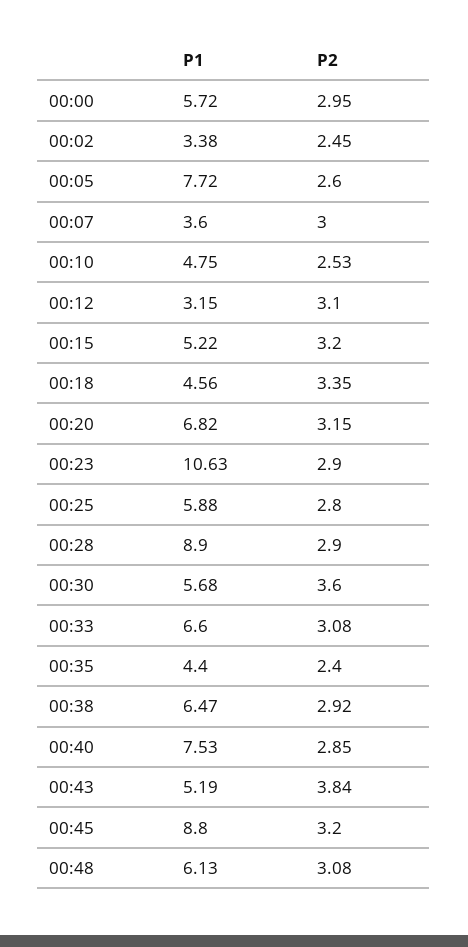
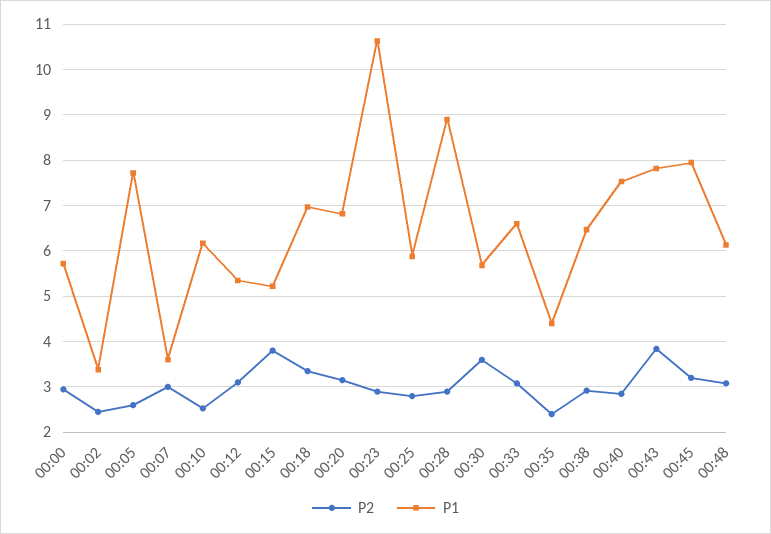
P1, 00:10: 4.75 -> 6.2
P1, 00:12: 3.15 -> 5.4
P2, 00:15: 3.2 -> 3.8
P1, 00:18: 4.56 -> 7
P1, 00:43: 5.19 -> 7.8
P1, 00:45: 8.8 -> 8

